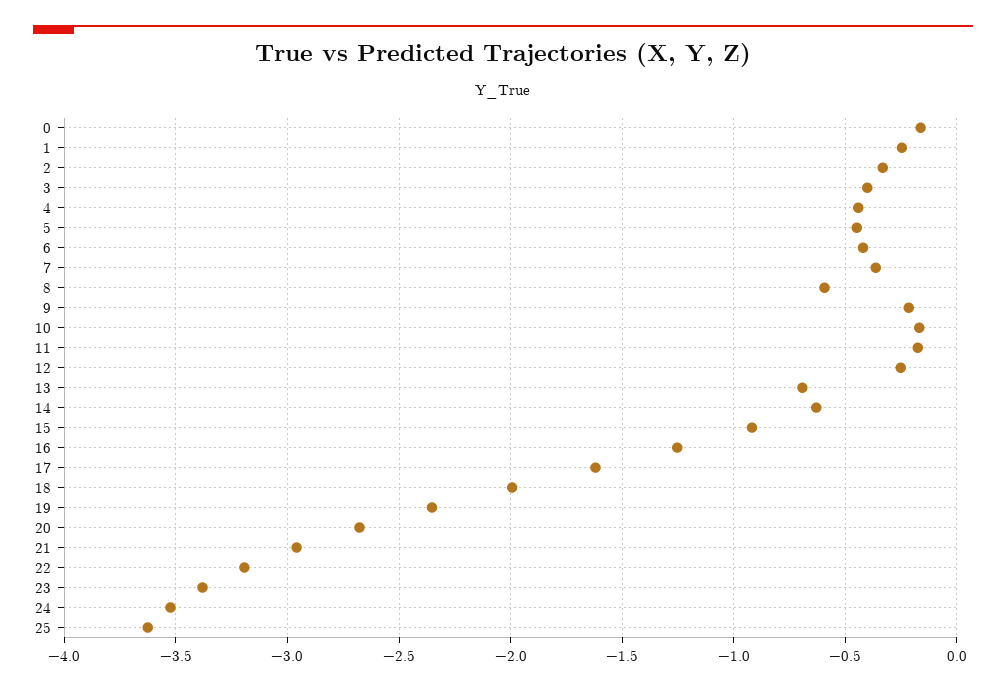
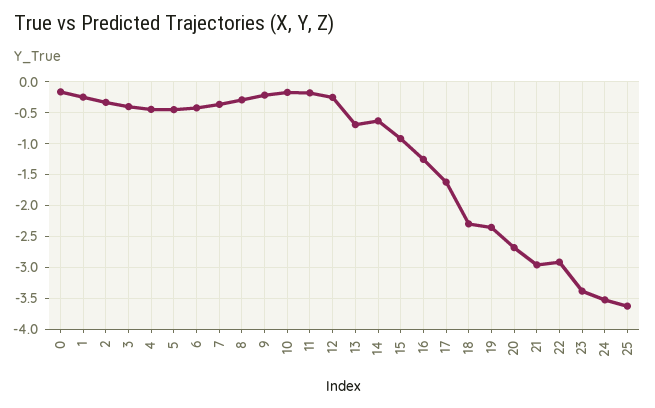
8: -0.6 -> -0.3
18: -2 -> -2.3
22: -3.2 -> -2.9

